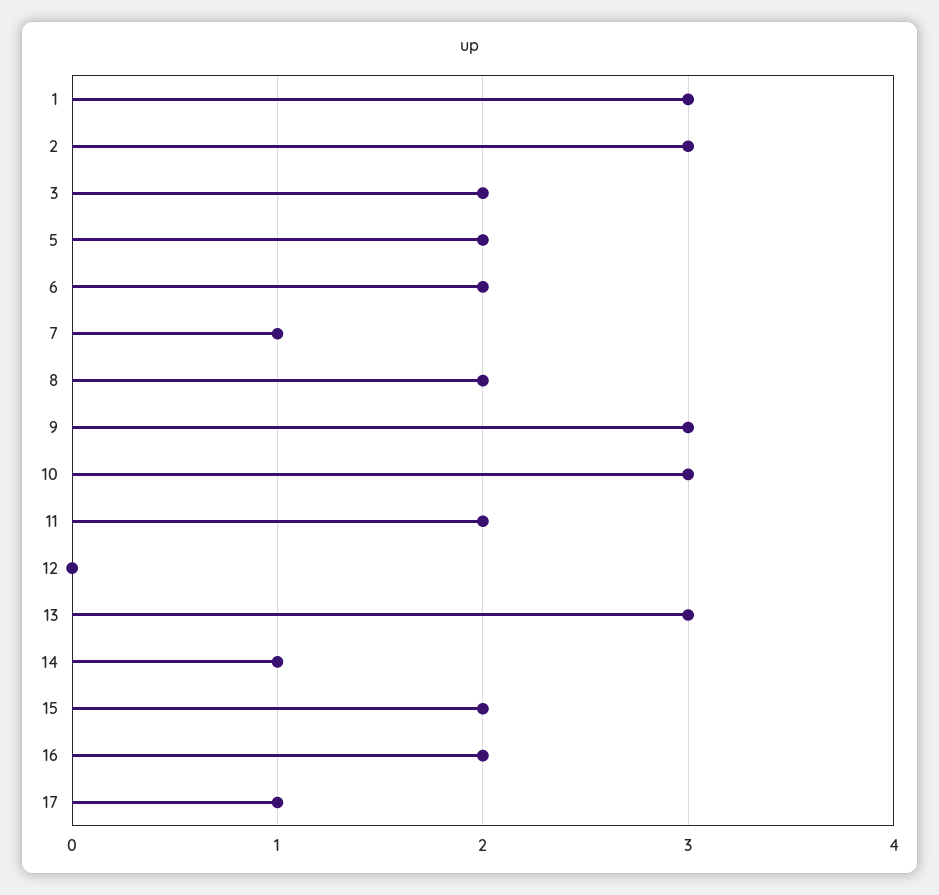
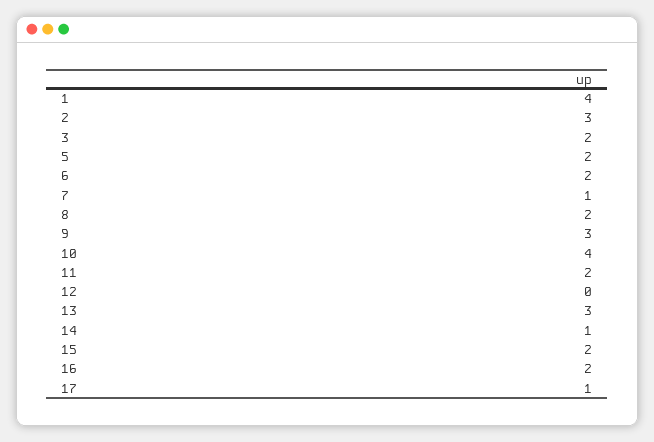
1: 3 -> 4
10: 3 -> 4

